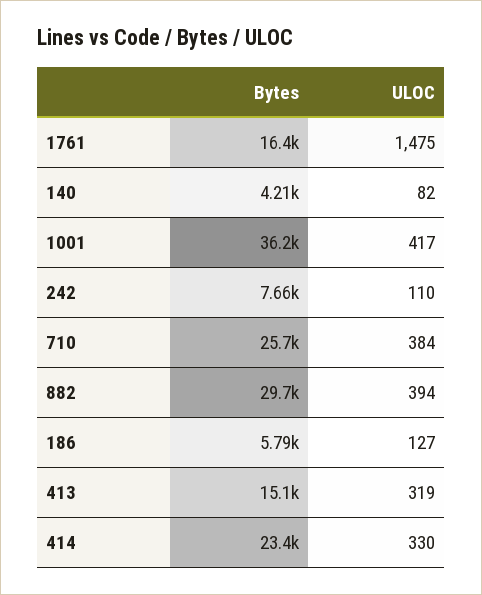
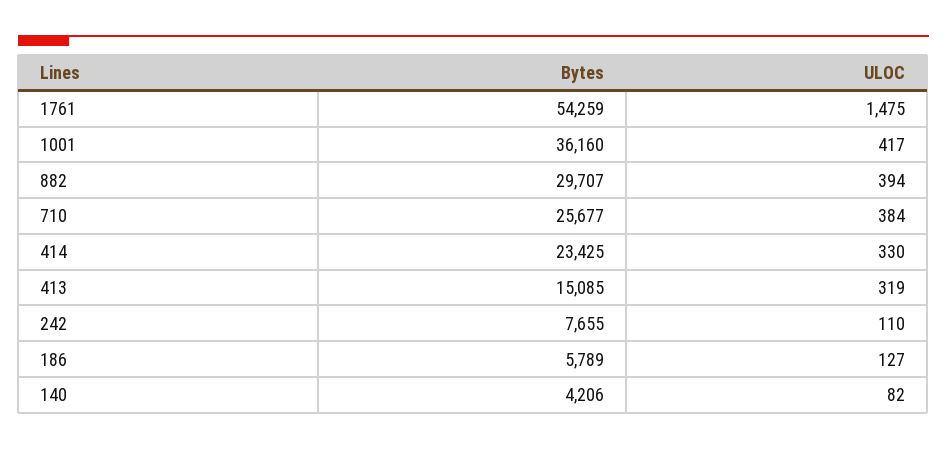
Bytes, 1761: 16400 -> 54259

